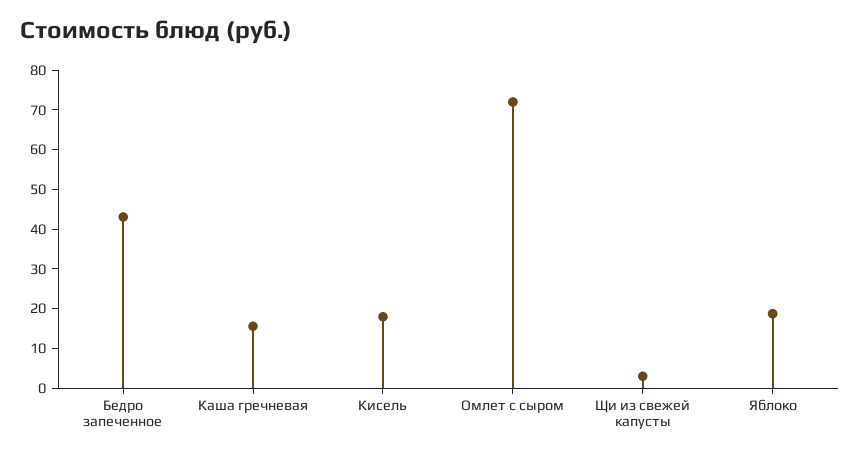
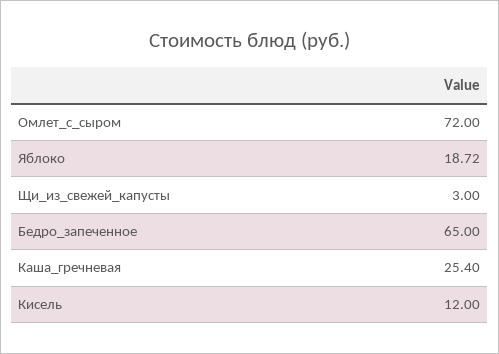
Бедро запеченное: 42.5 -> 65
Каша гречневая: 15 -> 25.4
Кисель: 17.5 -> 12

